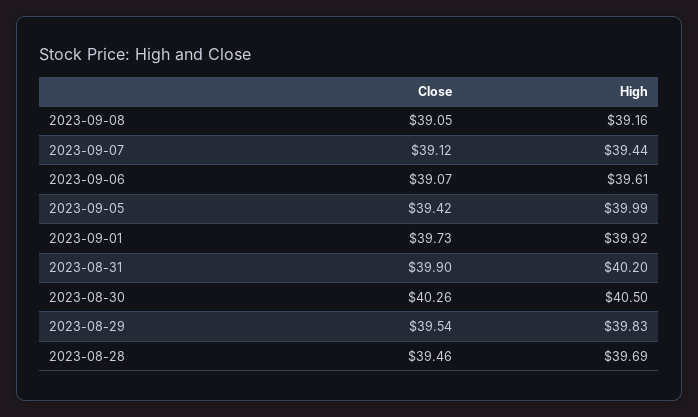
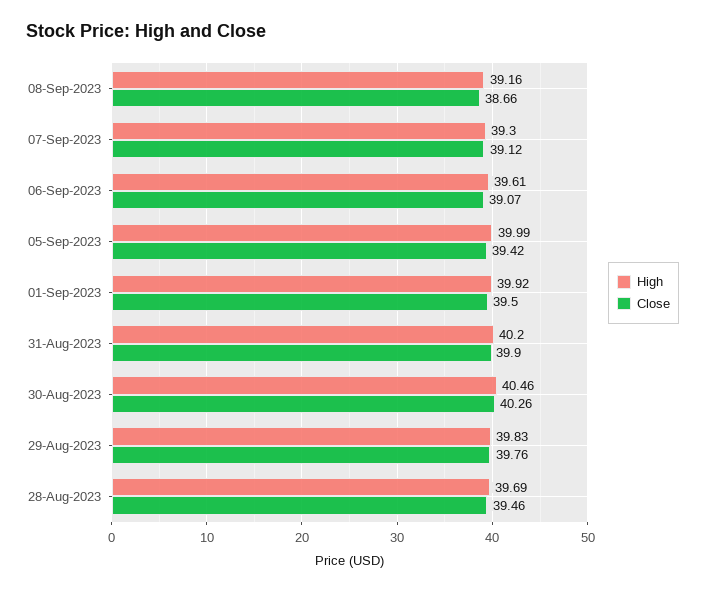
Close, 2023-09-08: 39.05 -> 38.66
High, 2023-09-07: 39.44 -> 39.3
Close, 2023-09-01: 39.73 -> 39.5
High, 2023-08-30: 40.5 -> 40.46
Close, 2023-08-29: 39.54 -> 39.76

